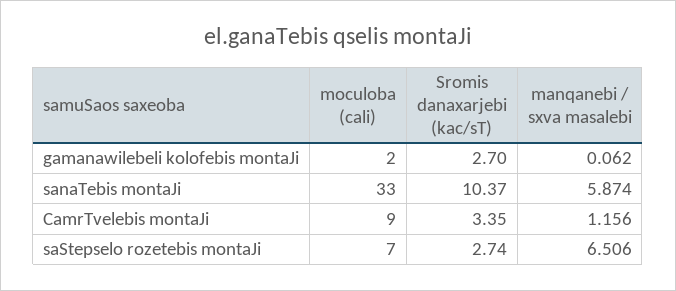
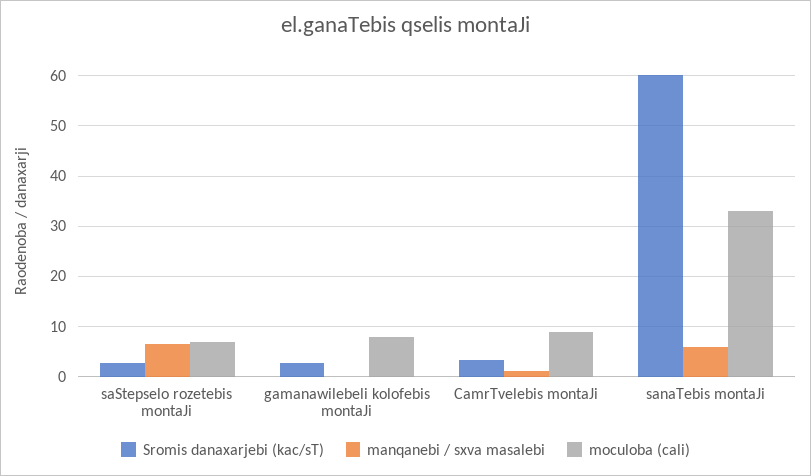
moculoba (cali), gamanawilebeli kolofebis montaJi: 2 -> 8
Sromis danaxarjebi (kac/sT), sanaTebis montaJi: 10.37 -> 60

